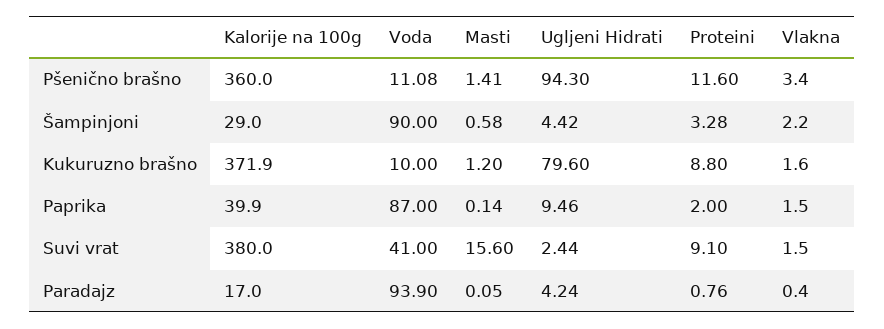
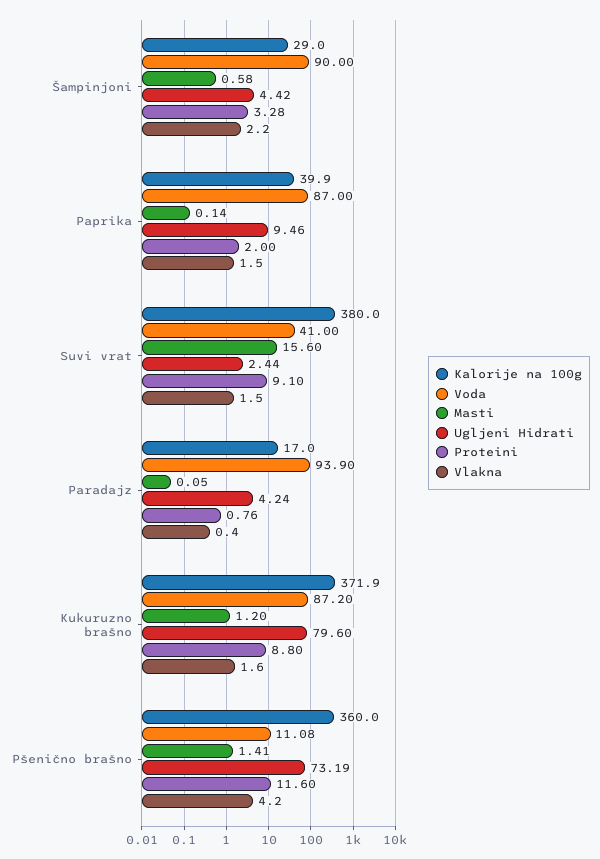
Ugljeni Hidrati, Pšenično brašno: 94.3 -> 73.19
Vlakna, Pšenično brašno: 3.4 -> 4.2
Voda, Kukuruzno brašno: 10 -> 87.2

